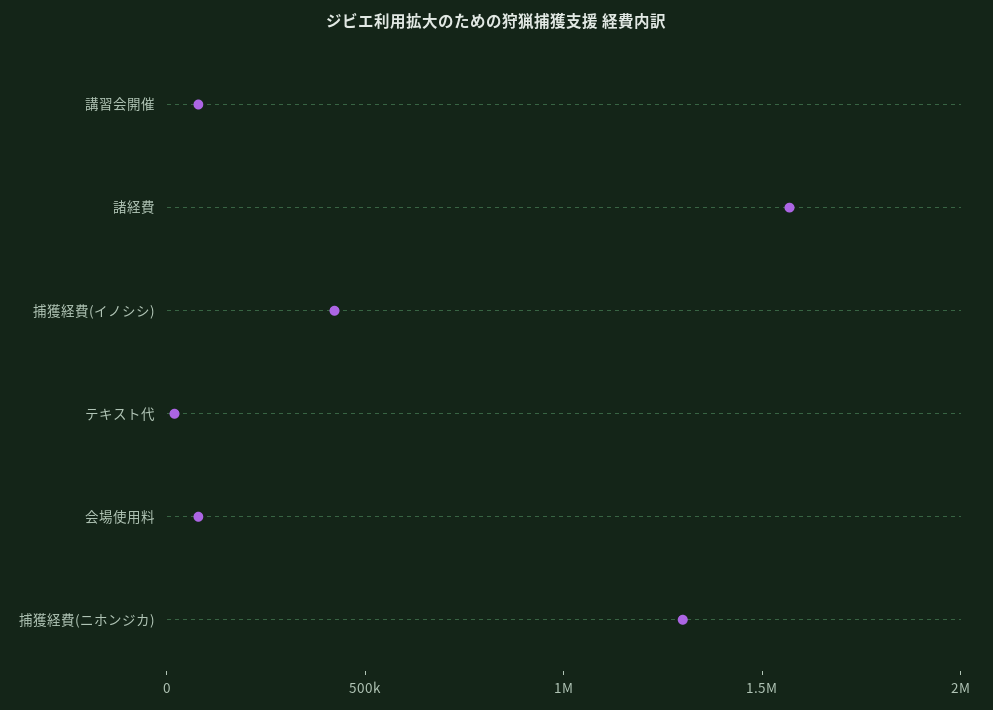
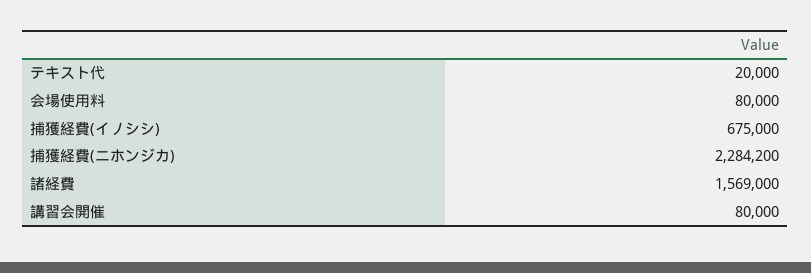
捕獲経費(イノシシ): 400000 -> 675000
捕獲経費(ニホンジカ): 1300000 -> 2284200

